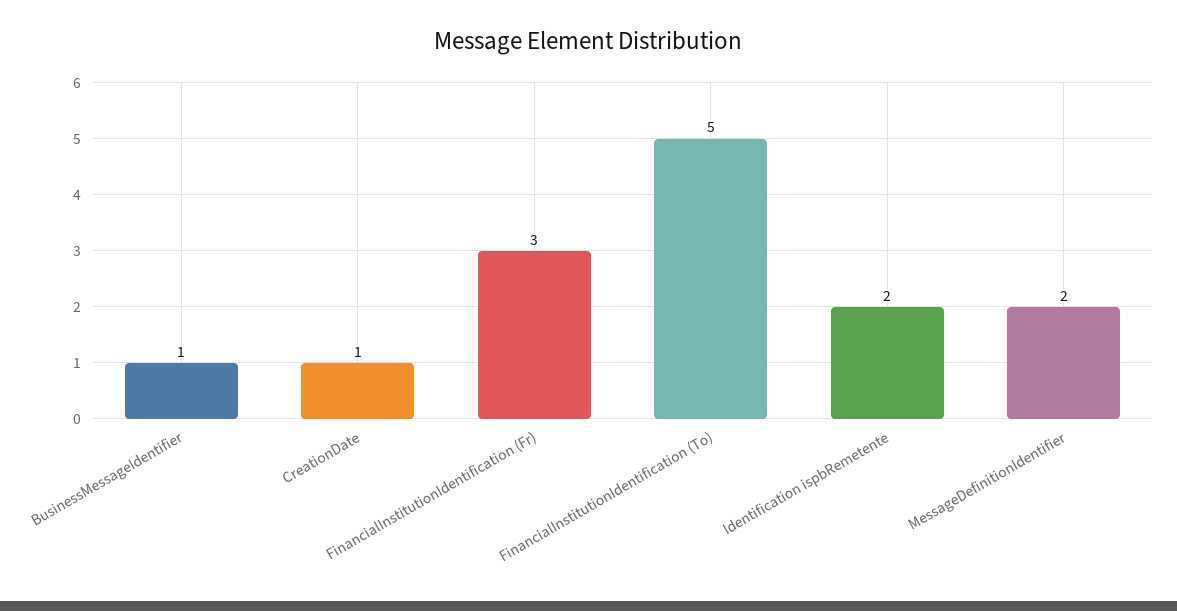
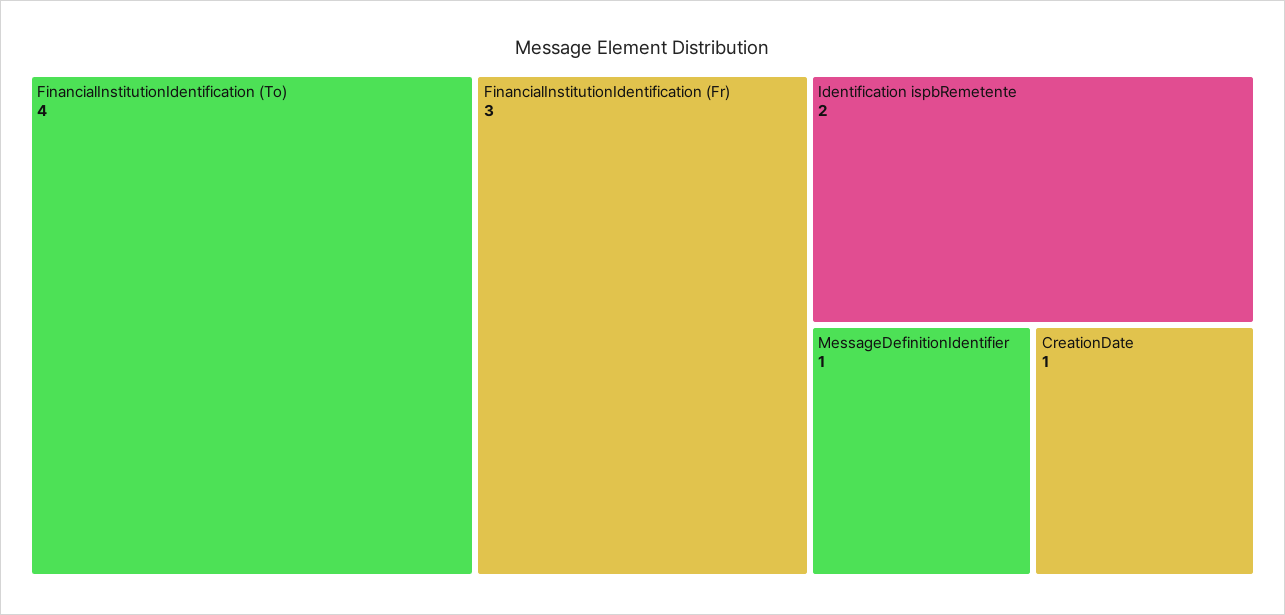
BusinessMessageIdentifier: 1 -> none
FinancialInstitutionIdentification (To): 5 -> 4
MessageDefinitionIdentifier: 2 -> 1

